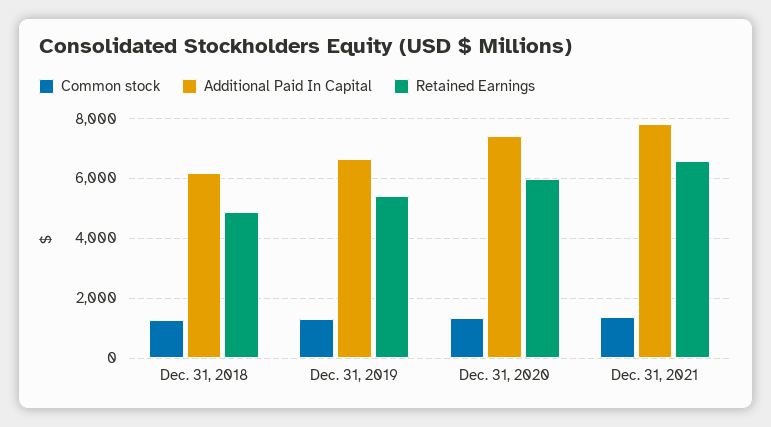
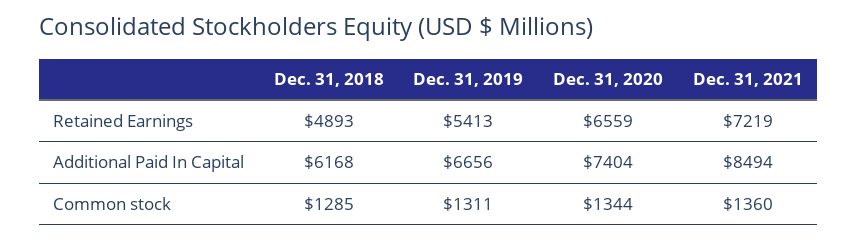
Retained Earnings, Dec. 31, 2020: 6000 -> 6559
Additional Paid In Capital, Dec. 31, 2021: 7750 -> 8494
Retained Earnings, Dec. 31, 2021: 6500 -> 7219

